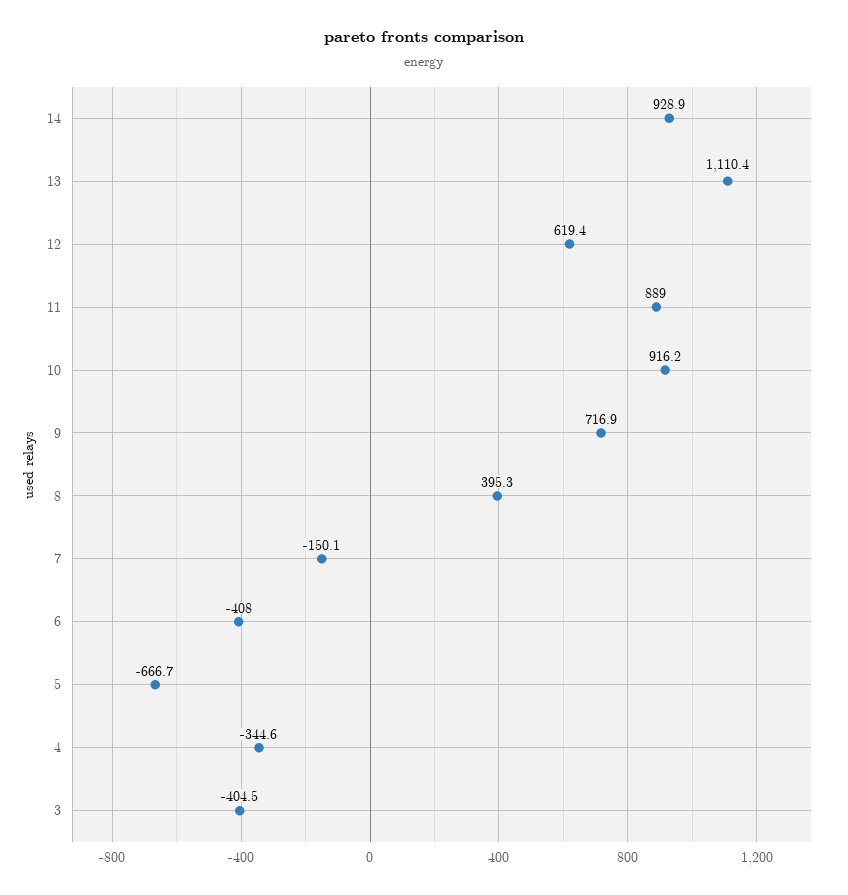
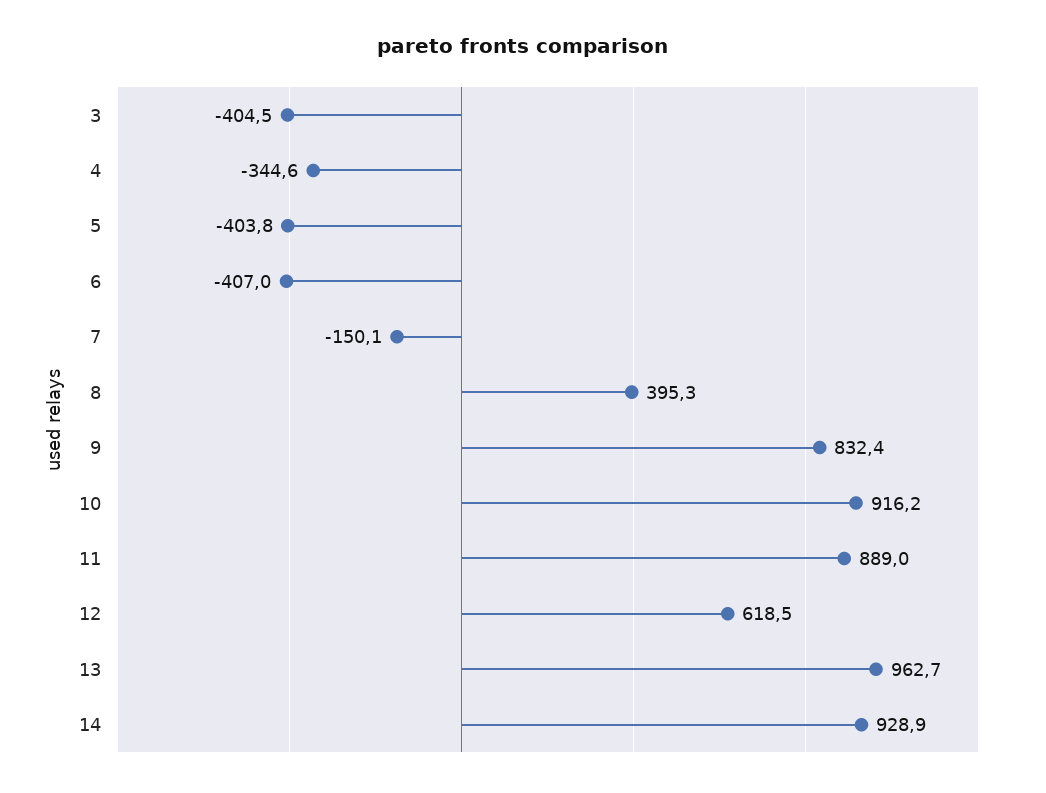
13: 1110.4 -> 962.7
12: 619.4 -> 618.5
9: 716.9 -> 832.4
6: -408 -> -407
5: -666.7 -> -403.8

